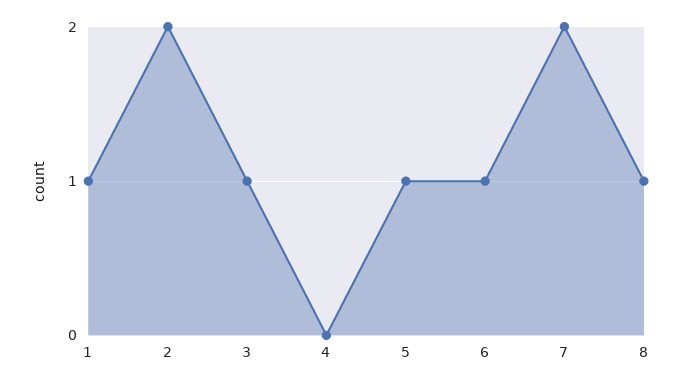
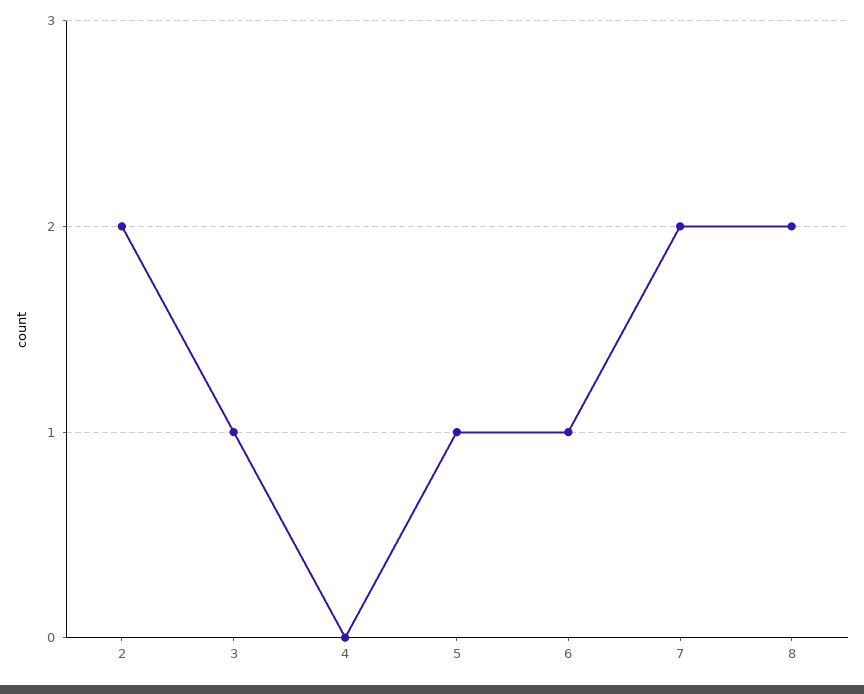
1: 1 -> none
8: 1 -> 2

